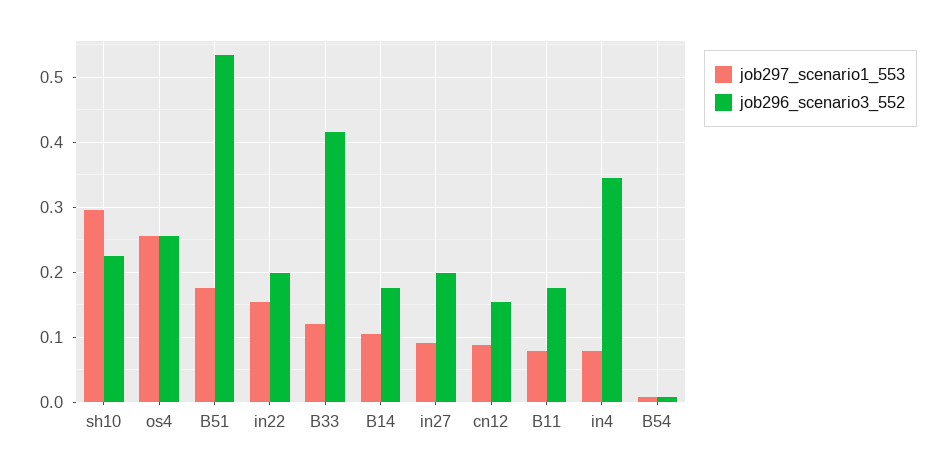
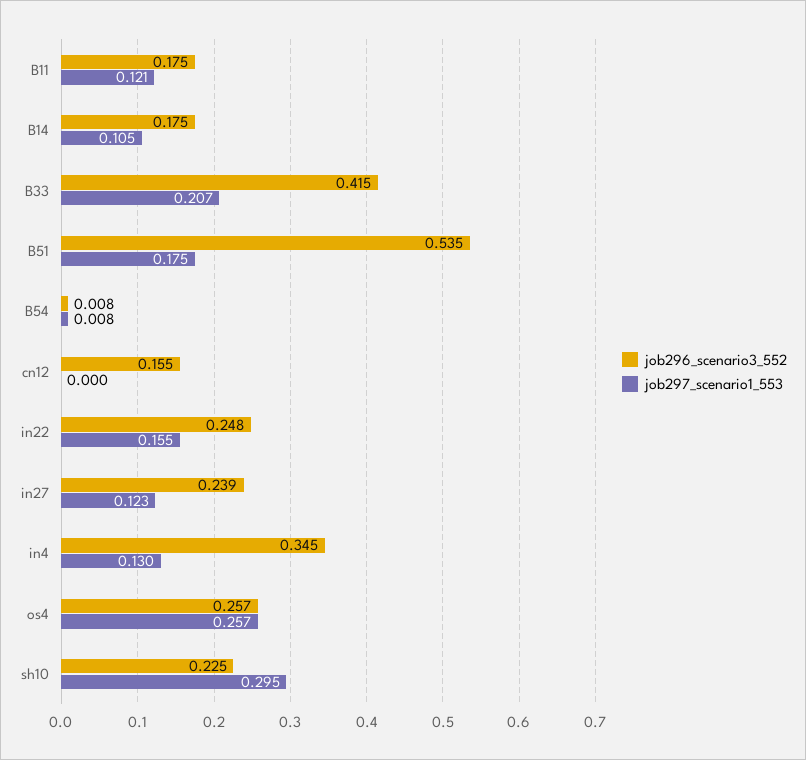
job296_scenario3_552, in22: 0.2 -> 0.248
job297_scenario1_553, B33: 0.12 -> 0.207
job297_scenario1_553, in27: 0.09 -> 0.123
job296_scenario3_552, in27: 0.2 -> 0.239
job297_scenario1_553, cn12: 0.09 -> 0
job297_scenario1_553, B11: 0.08 -> 0.121
job297_scenario1_553, in4: 0.08 -> 0.13

